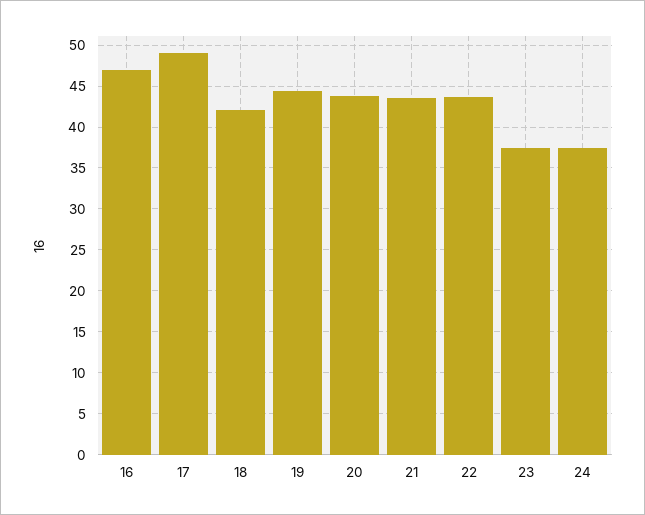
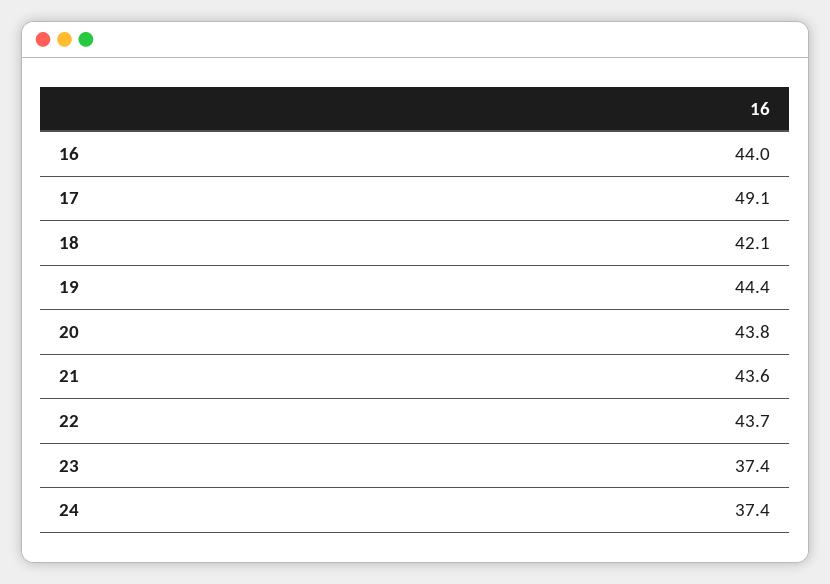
16: 47 -> 44

